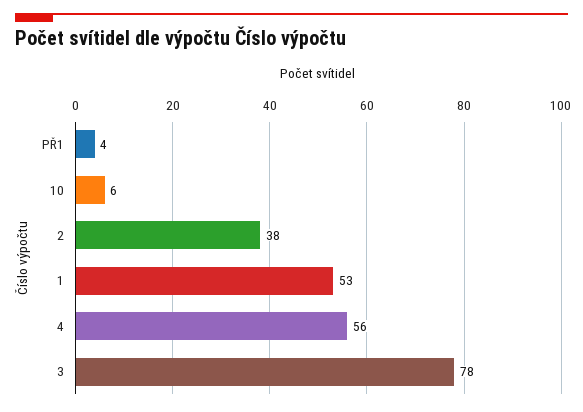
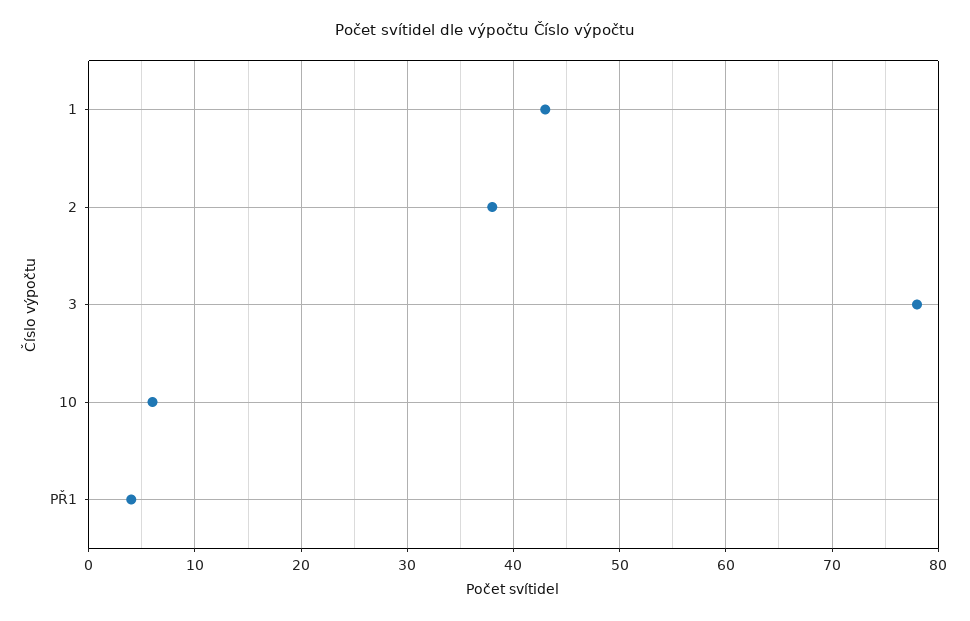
1: 53 -> 43
4: 56 -> none

